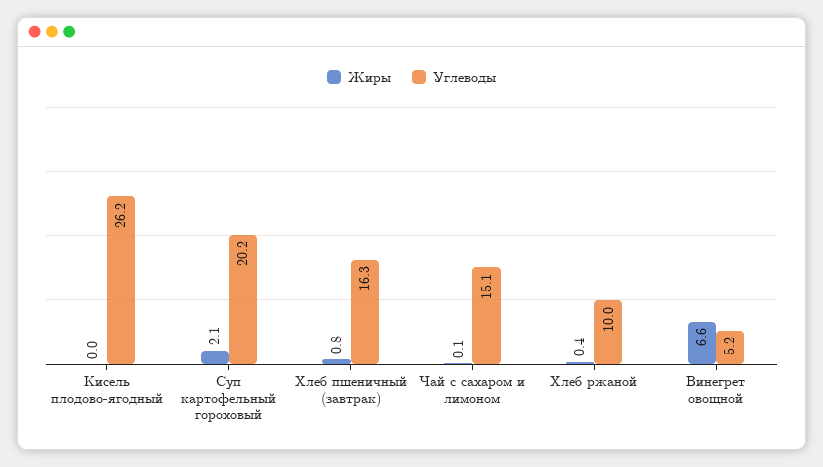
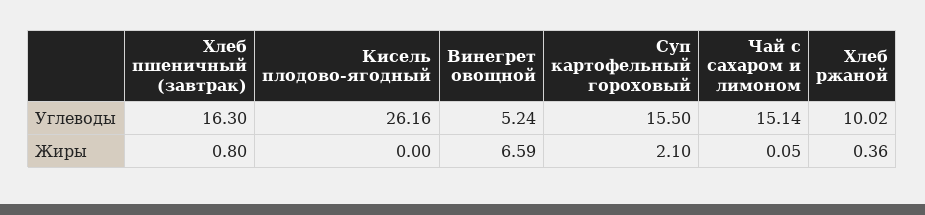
Углеводы, Суп картофельный гороховый: 20.2 -> 15.5

